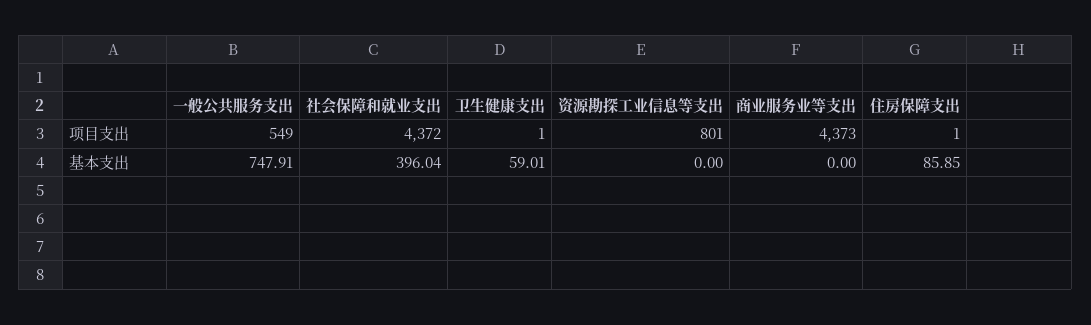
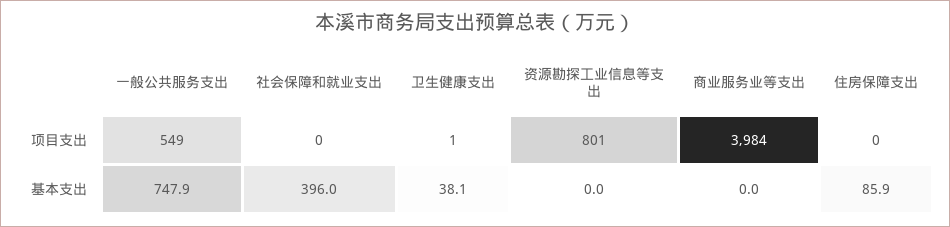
社会保障和就业支出, 项目支出: 4372 -> 0
商业服务业等支出, 项目支出: 4373 -> 3984
住房保障支出, 项目支出: 1 -> 0
卫生健康支出, 基本支出: 59.01 -> 38.1

